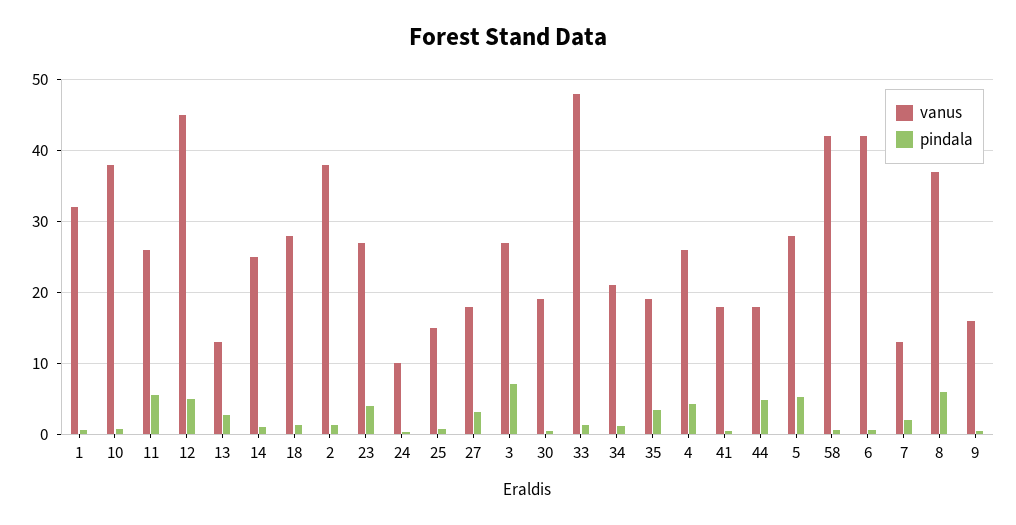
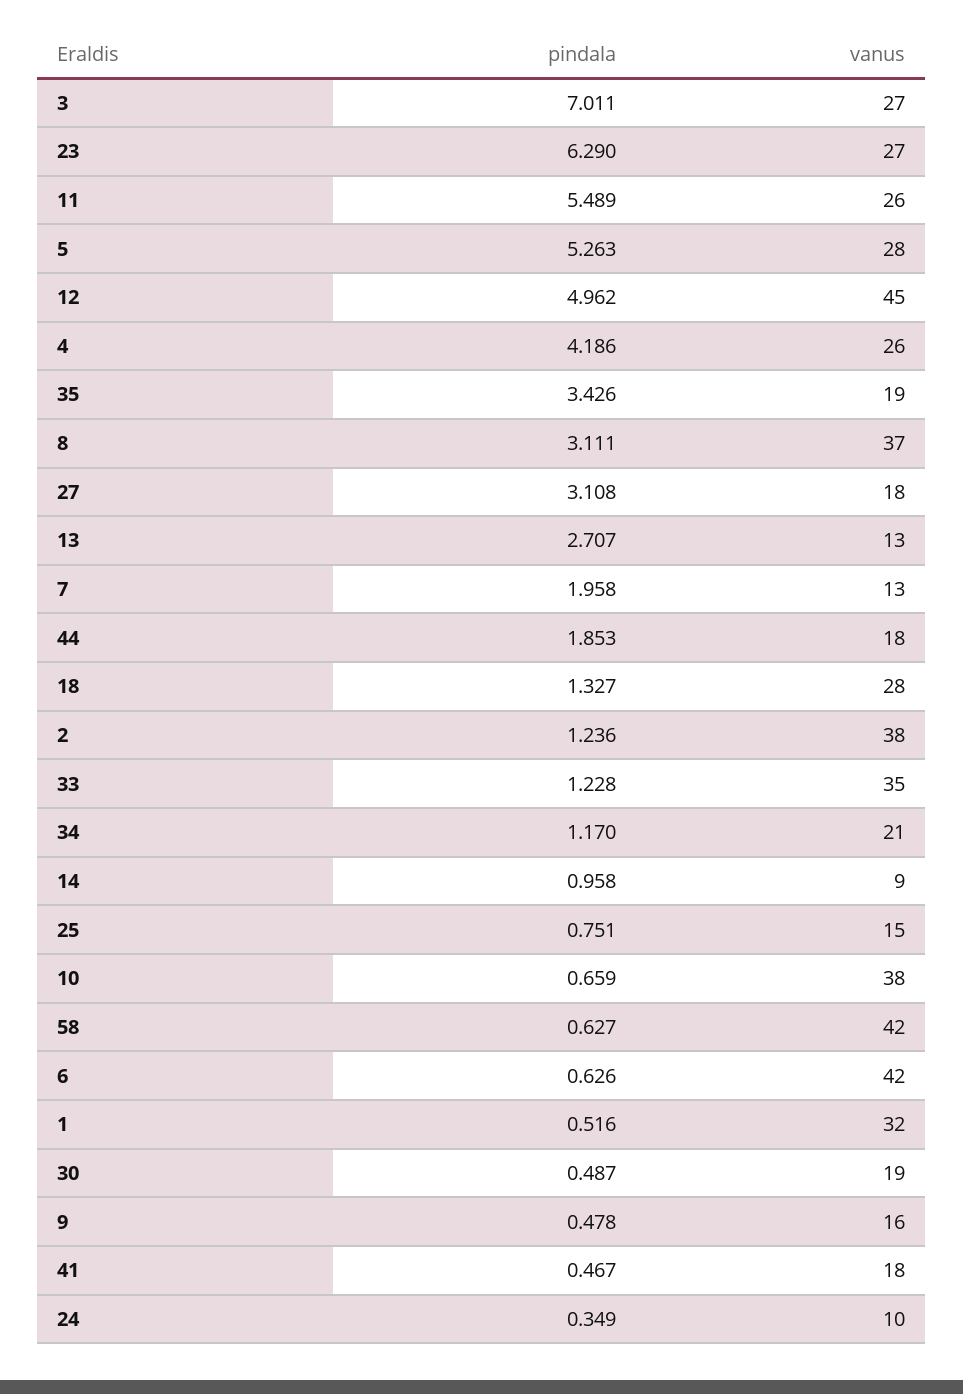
vanus, 14: 25 -> 9
pindala, 23: 4 -> 6.29
vanus, 33: 48 -> 35
pindala, 44: 5 -> 1.853
pindala, 8: 6 -> 3.111

